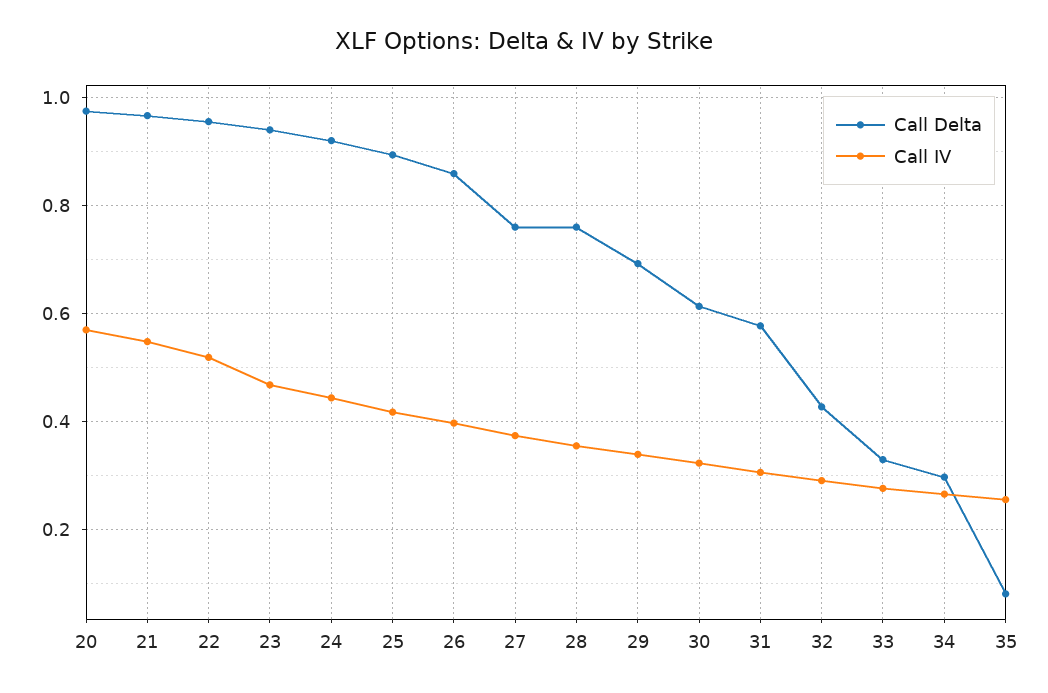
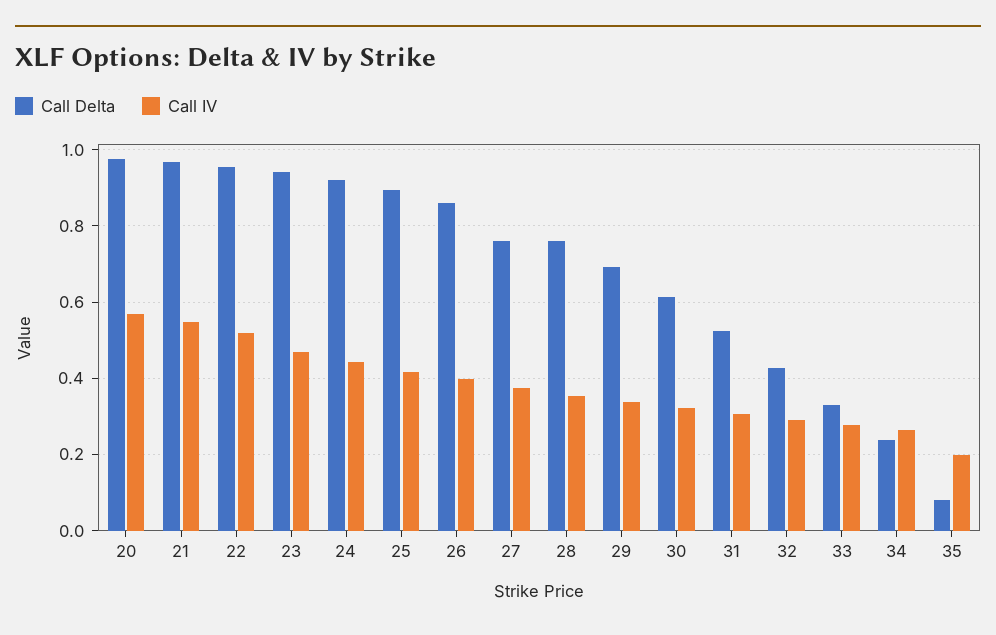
Call Delta, 31: 0.58 -> 0.52
Call Delta, 34: 0.3 -> 0.24
Call IV, 35: 0.26 -> 0.2

